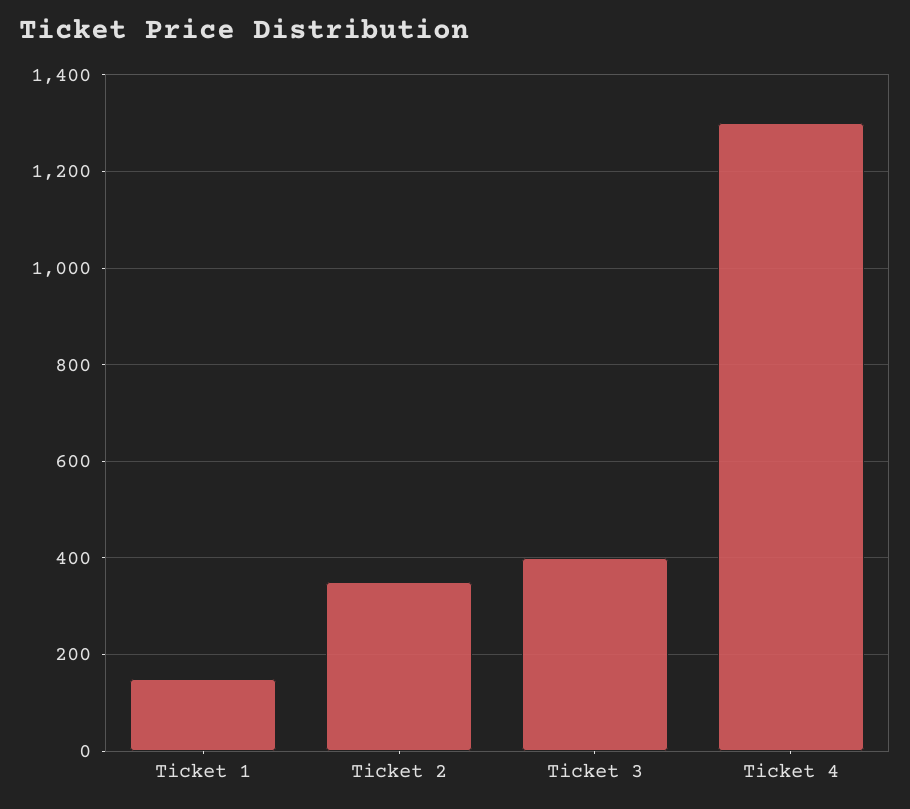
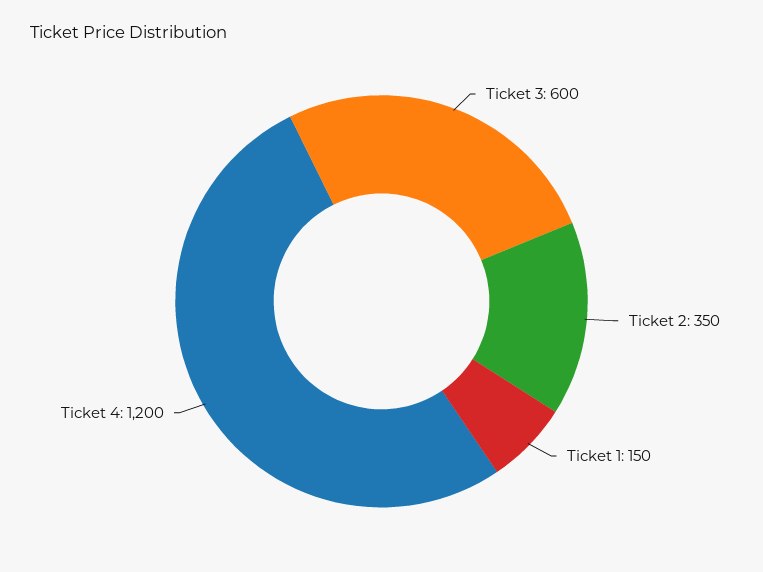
Ticket 3: 400 -> 600
Ticket 4: 1300 -> 1200

